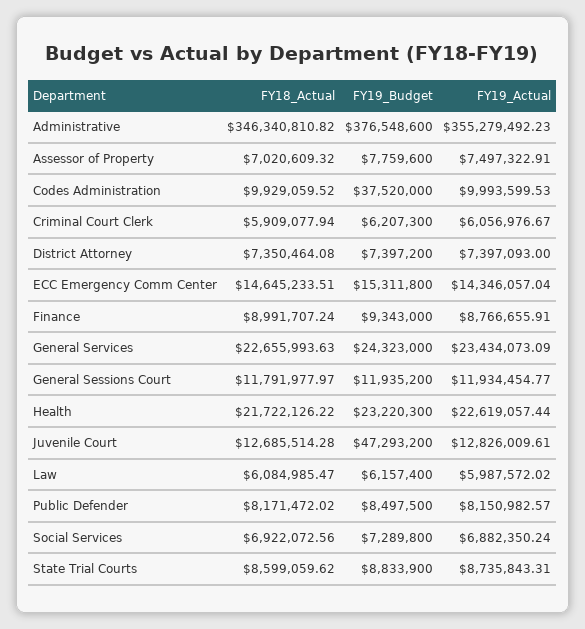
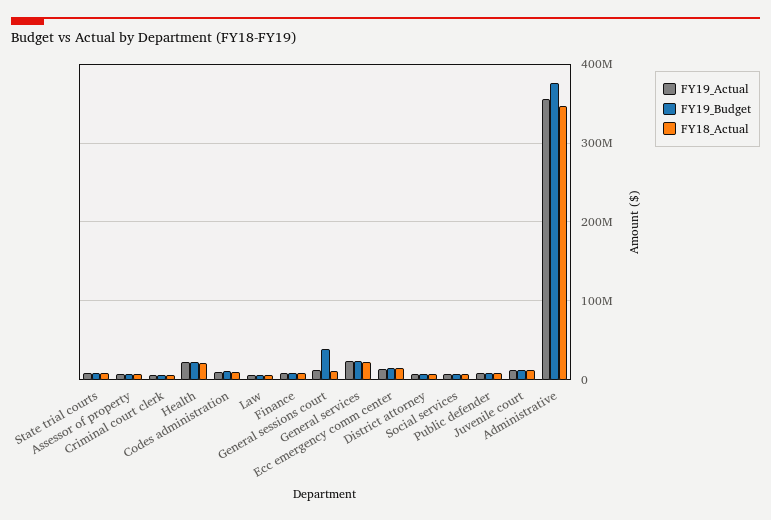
FY19_Budget, Codes Administration: 37520000 -> 10000000
FY19_Budget, General Sessions Court: 11935200 -> 40000000
FY19_Budget, Juvenile Court: 47293200 -> 10000000

